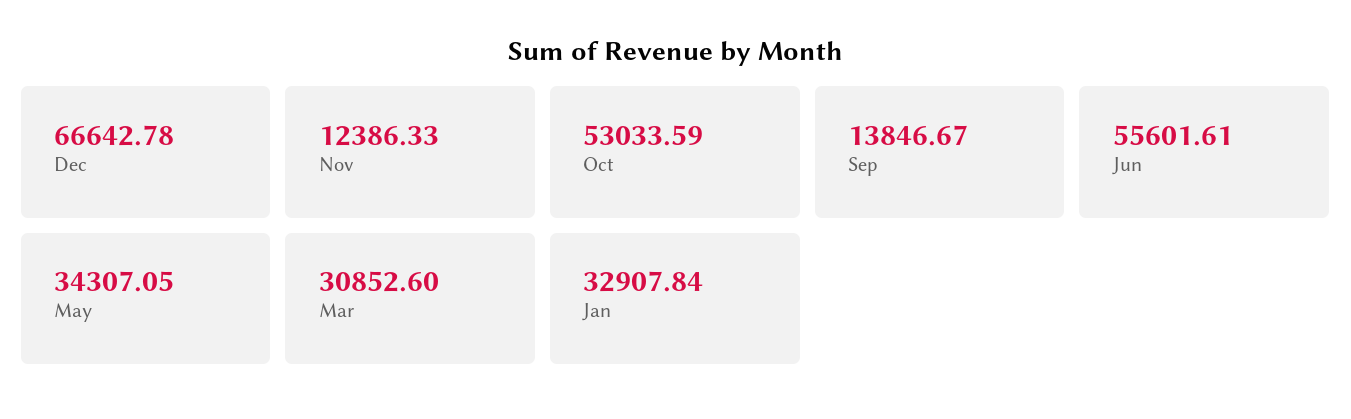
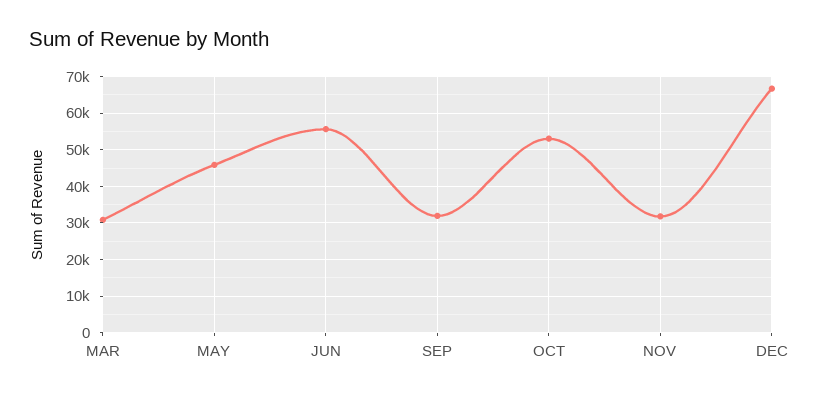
Nov: 12386.33 -> 32000
Sep: 13846.67 -> 32000
May: 34307.05 -> 46000
Jan: 32907.84 -> none

